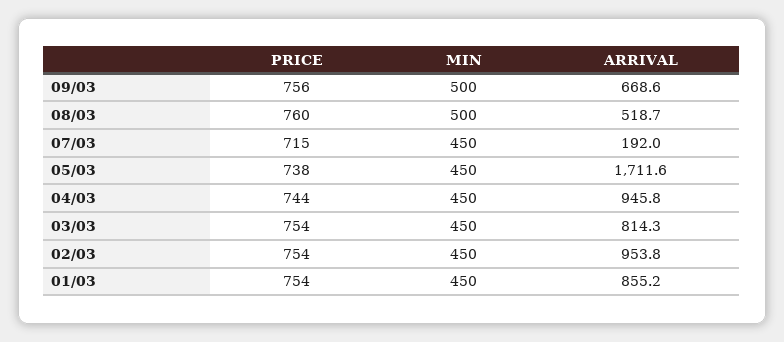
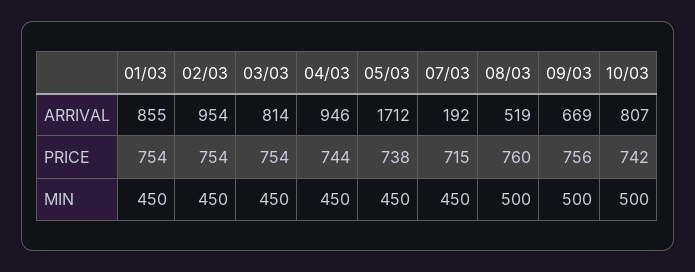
ARRIVAL, 10/03: none -> 807
PRICE, 10/03: none -> 742
MIN, 10/03: none -> 500

